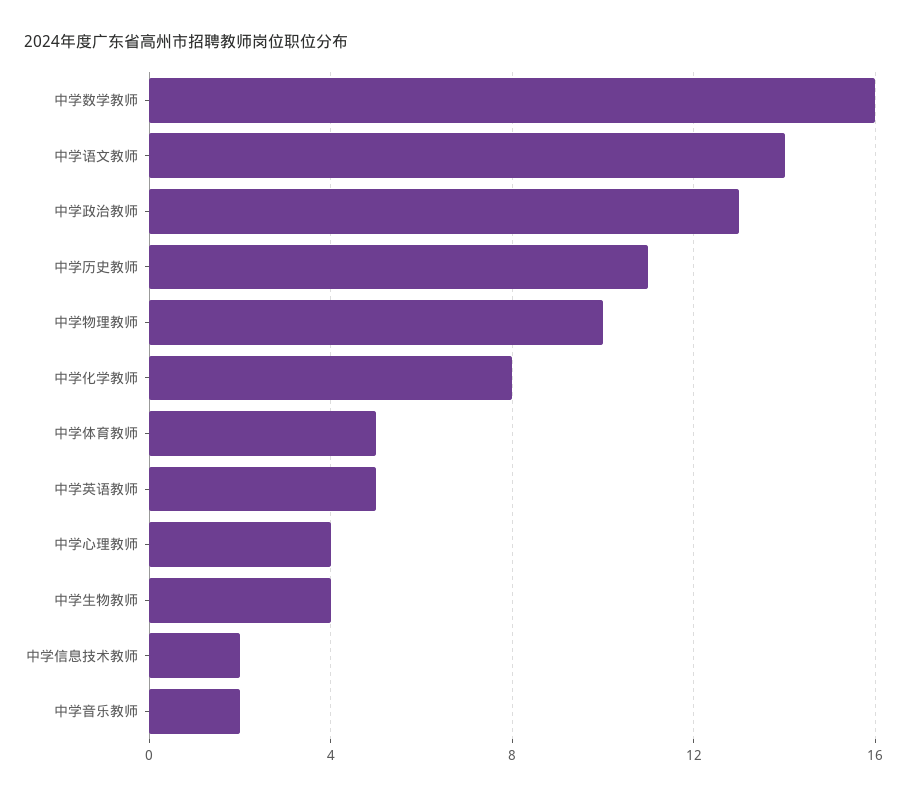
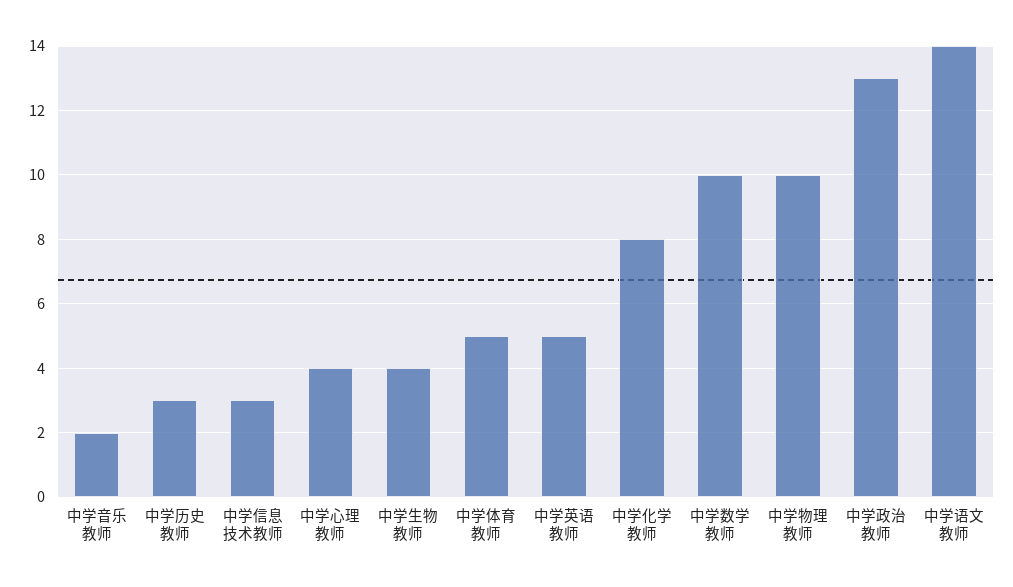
中学数学教师: 16 -> 10
中学历史教师: 11 -> 3
中学信息技术教师: 2 -> 3

